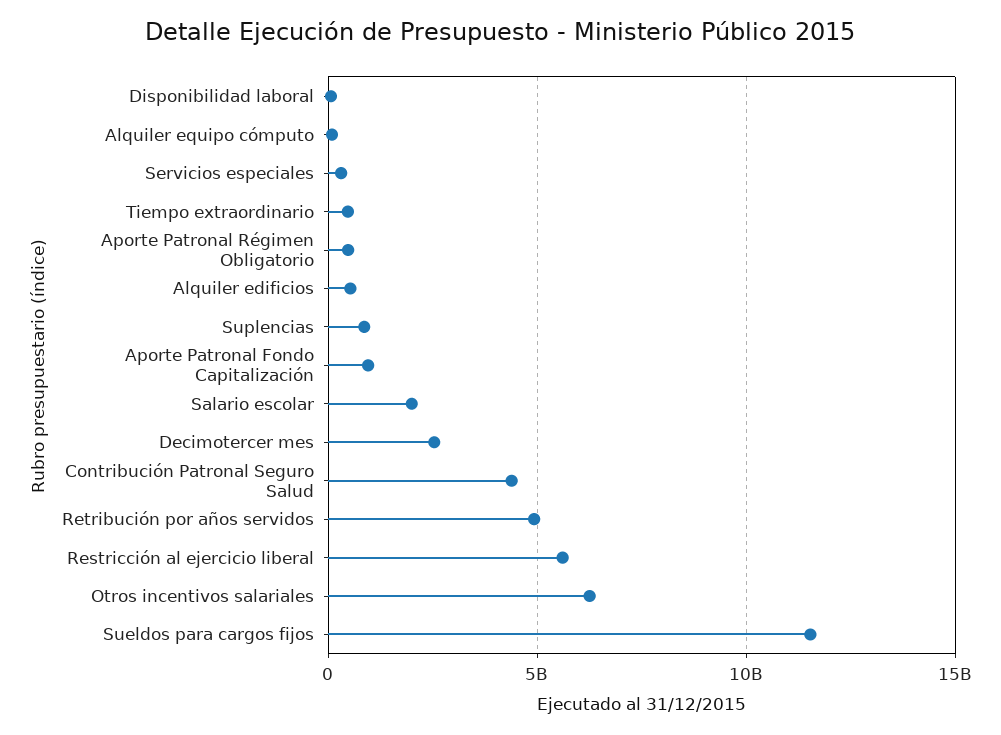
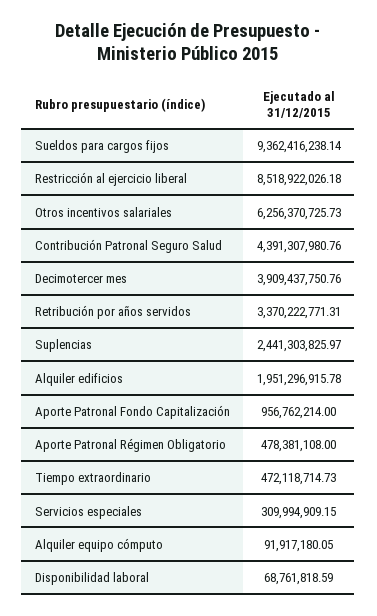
Alquiler edificios: 500000000 -> 1951296915.78
Suplencias: 1000000000 -> 2441303825.97
Salario escolar: 2000000000 -> none
Decimotercer mes: 2500000000 -> 3909437750.76
Retribución por años servidos: 5000000000 -> 3370222771.31
Restricción al ejercicio liberal: 5500000000 -> 8518922026.18
Sueldos para cargos fijos: 11500000000 -> 9362416238.14

